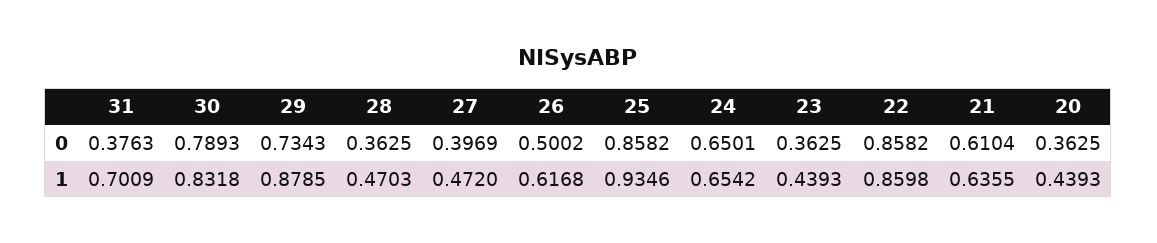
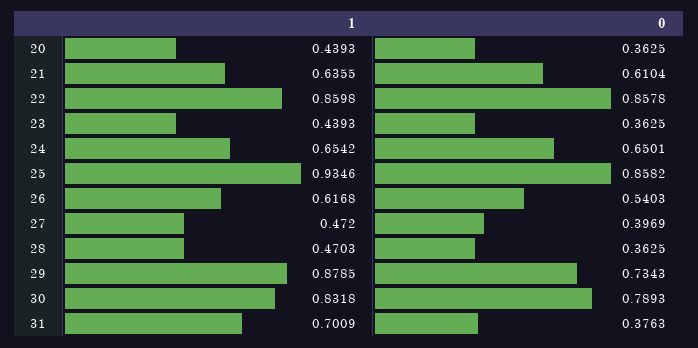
26, 0: 0.5002 -> 0.5403
22, 0: 0.8582 -> 0.8578

